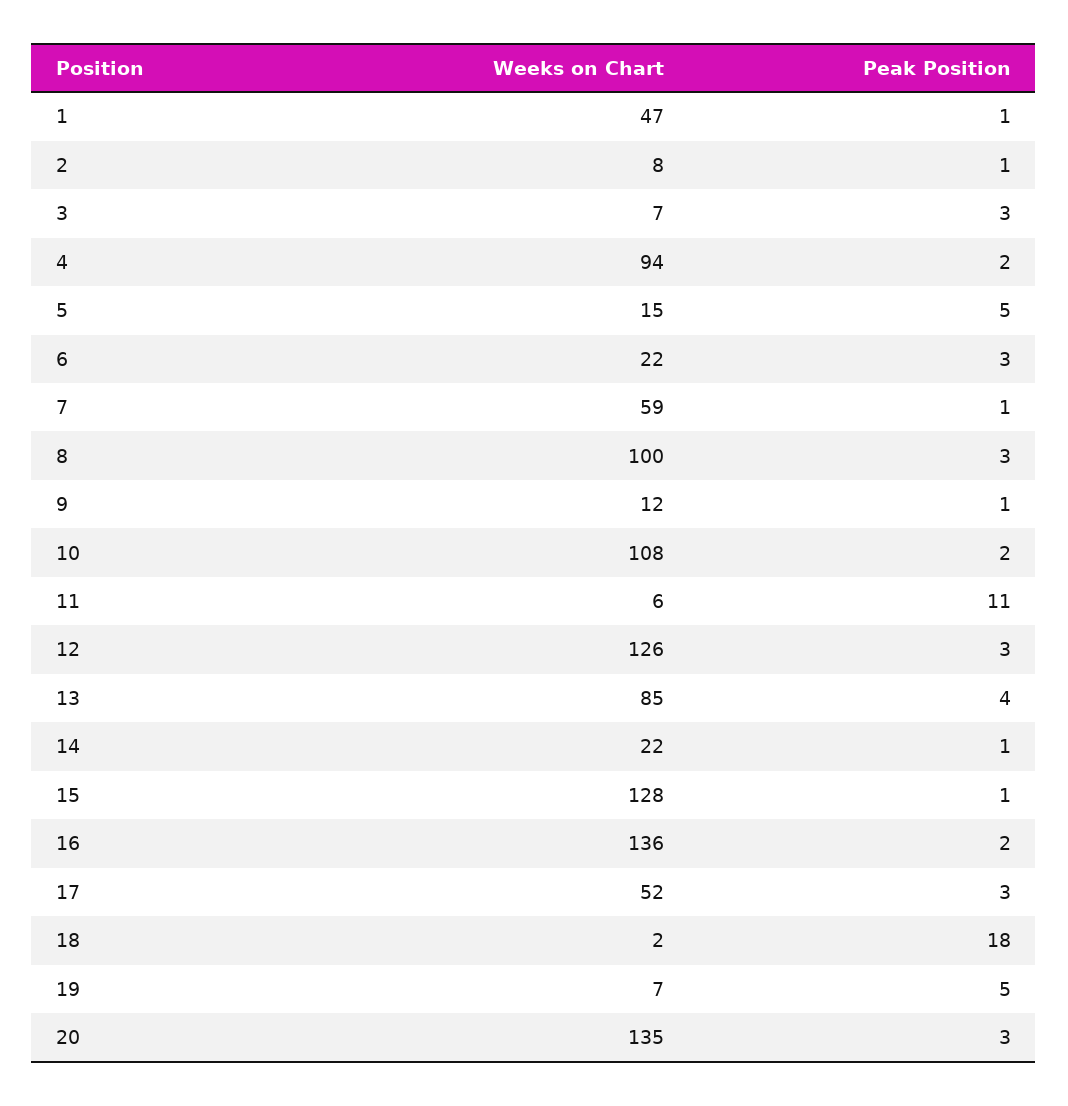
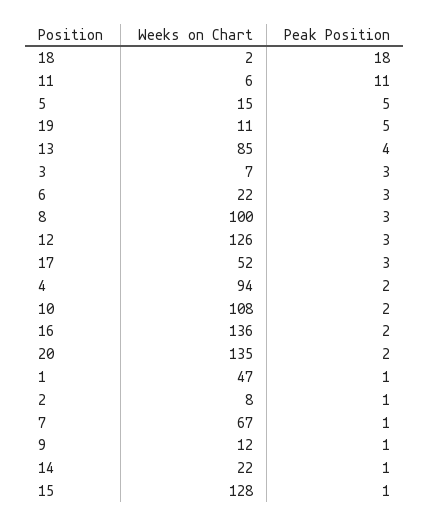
Weeks on Chart, 7: 59 -> 67
Weeks on Chart, 19: 7 -> 11
Peak Position, 20: 3 -> 2

